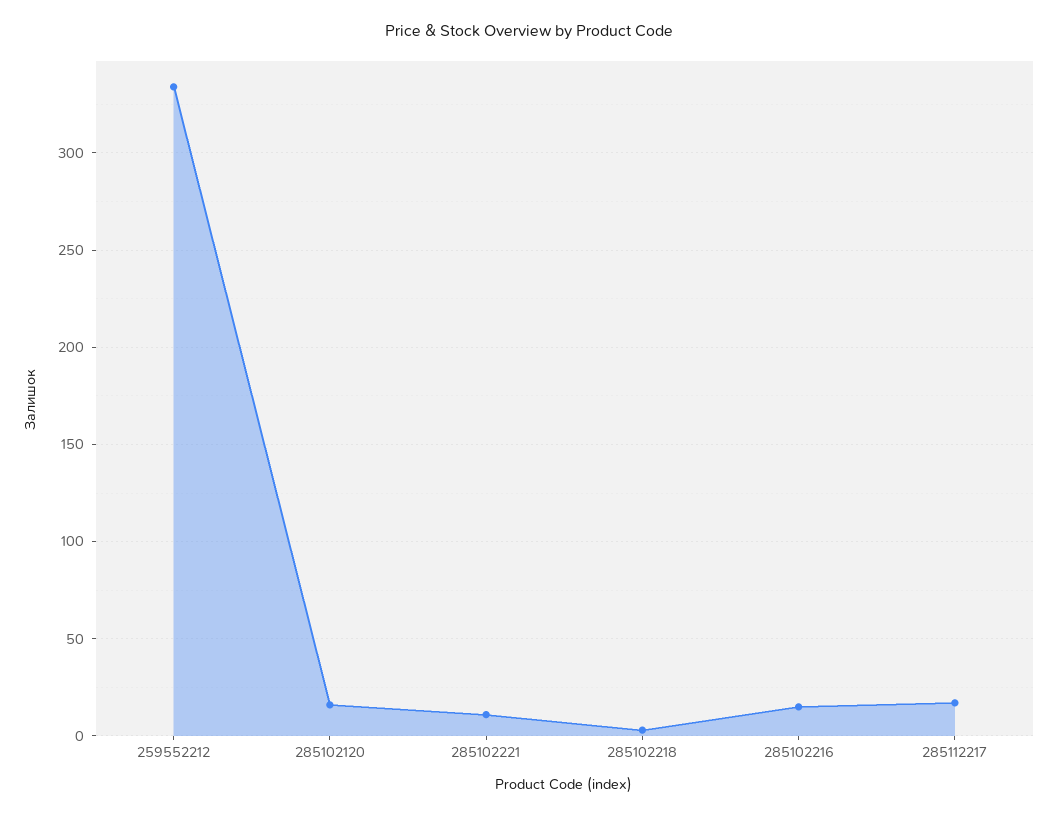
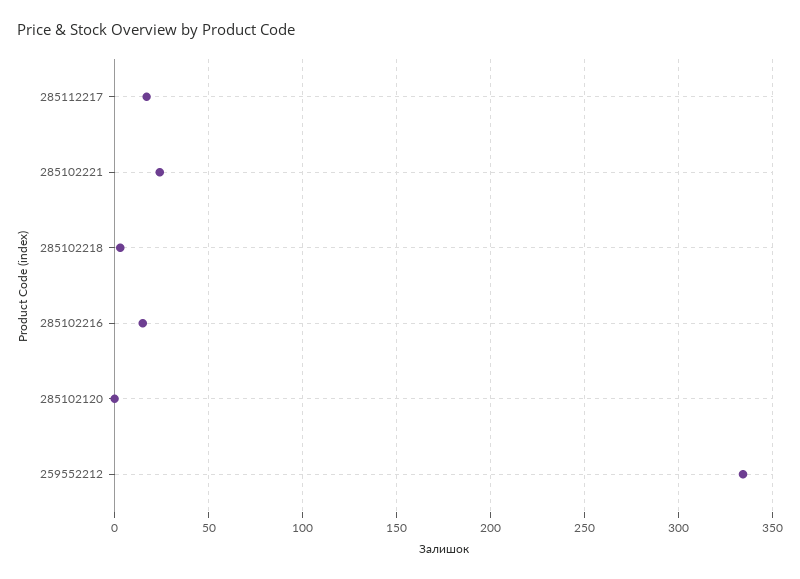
285102120: 15 -> 0
285102221: 10 -> 25

